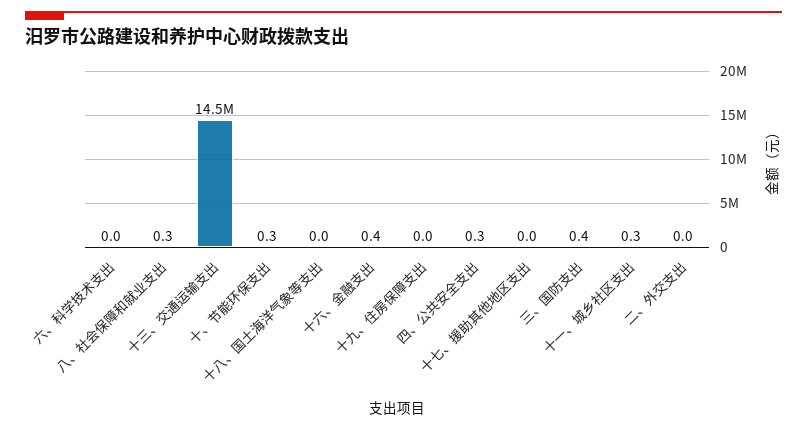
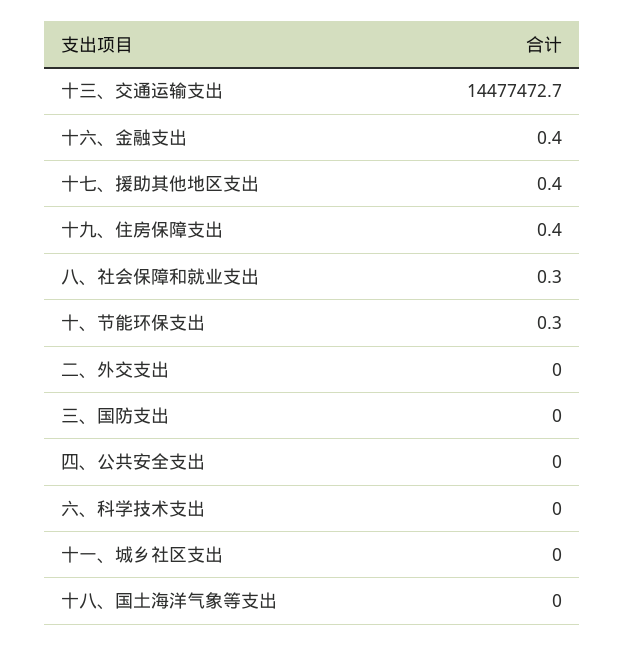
十九、住房保障支出: 0 -> 0.4
四、公共安全支出: 0.3 -> 0
十七、援助其他地区支出: 0 -> 0.4
三、国防支出: 0.4 -> 0
十一、城乡社区支出: 0.3 -> 0

